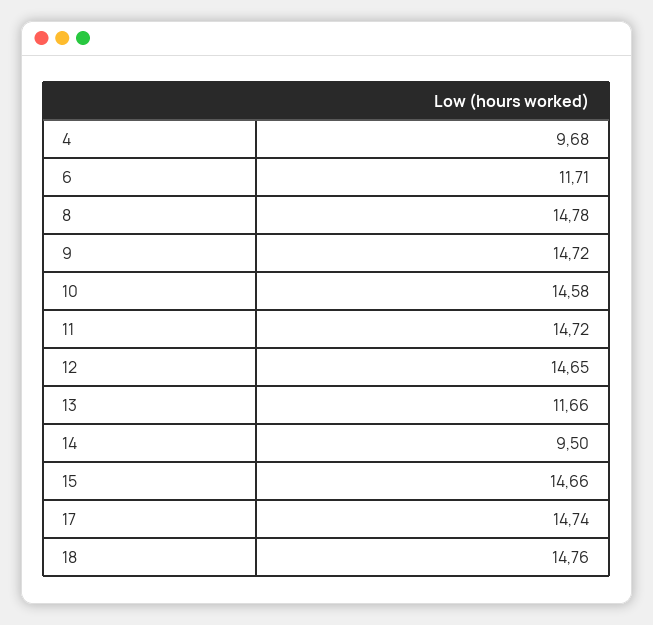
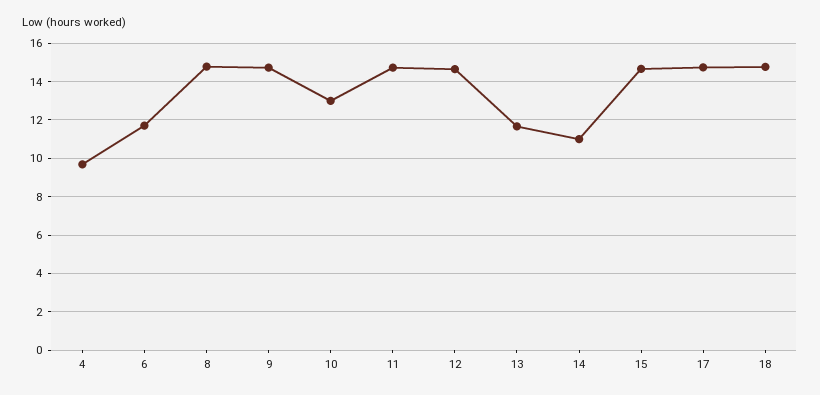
10: 14.58 -> 13
14: 9.5 -> 11

